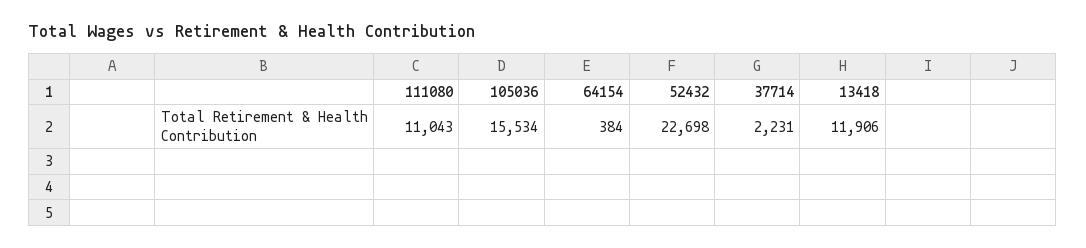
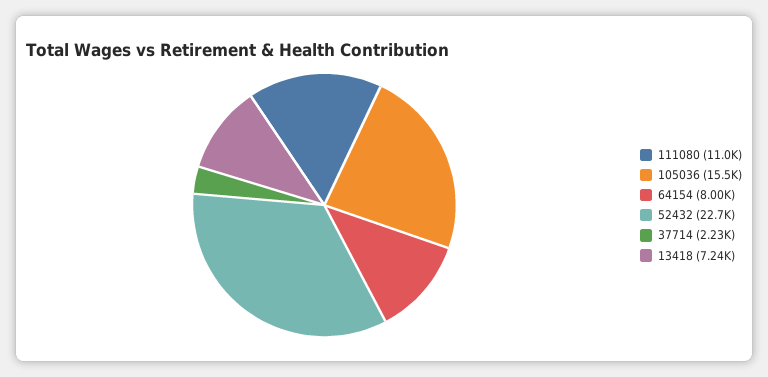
64154: 384 -> 8000
13418: 11906 -> 7240

